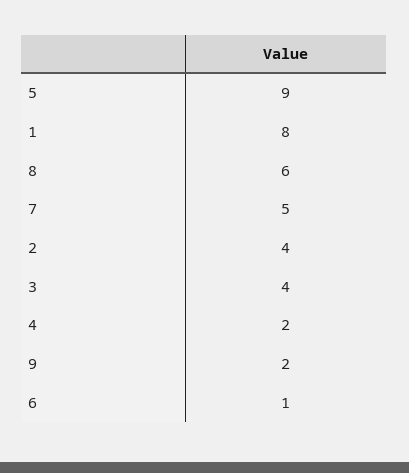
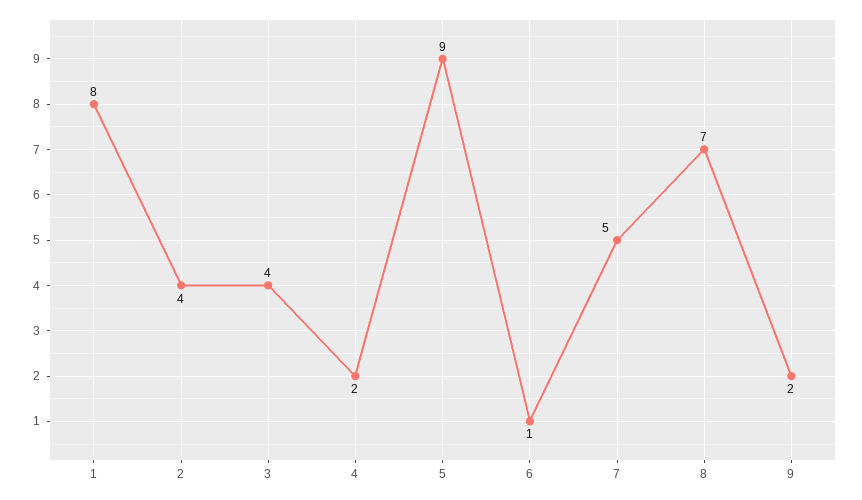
8: 6 -> 7

